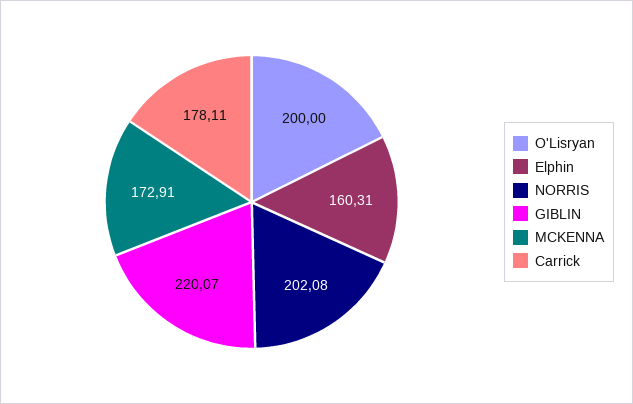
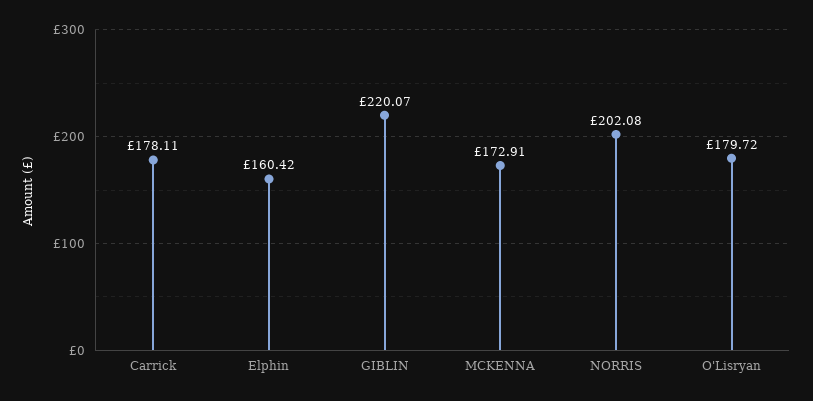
O'Lisryan: 200 -> 179.72
Elphin: 160.31 -> 160.42

